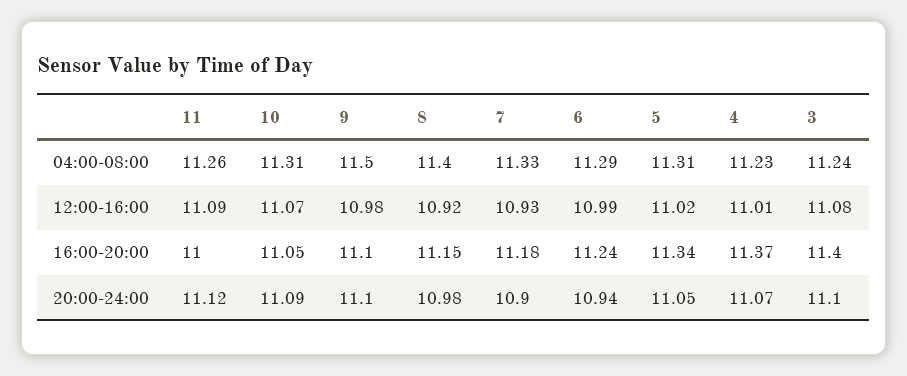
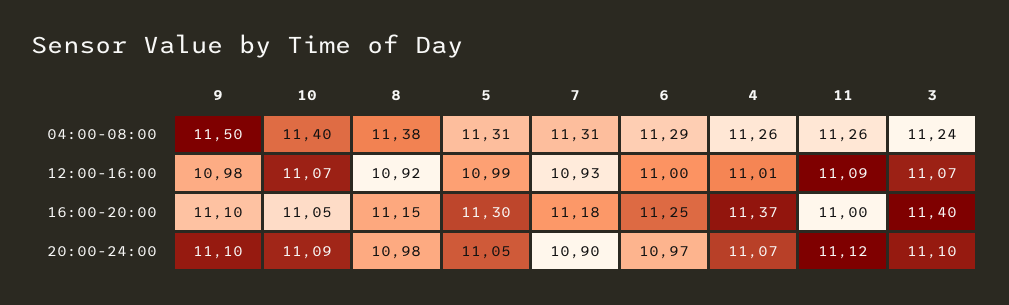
10, 04:00-08:00: 11.31 -> 11.4
8, 04:00-08:00: 11.4 -> 11.38
7, 04:00-08:00: 11.33 -> 11.31
4, 04:00-08:00: 11.23 -> 11.26
6, 12:00-16:00: 10.99 -> 11
5, 12:00-16:00: 11.02 -> 10.99
3, 12:00-16:00: 11.08 -> 11.07
6, 16:00-20:00: 11.24 -> 11.25
5, 16:00-20:00: 11.34 -> 11.3
6, 20:00-24:00: 10.94 -> 10.97

